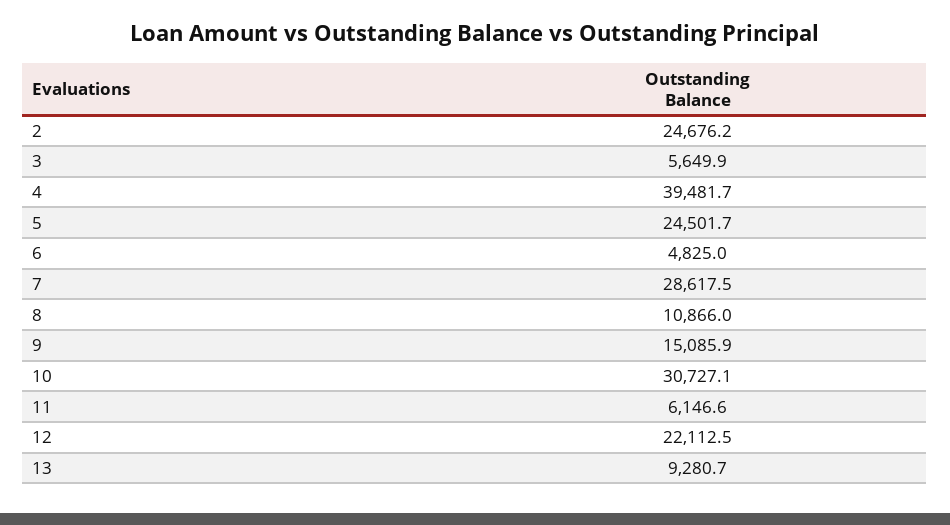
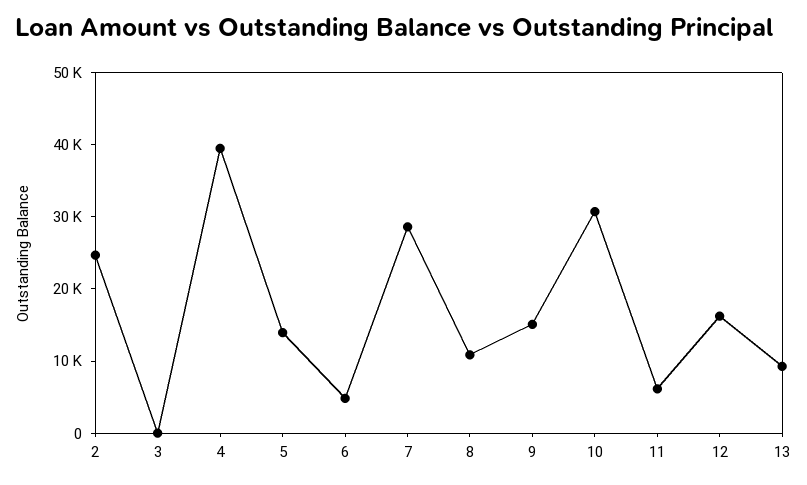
3: 5649.9 -> 0
5: 24501.7 -> 14000
12: 22112.5 -> 16000

